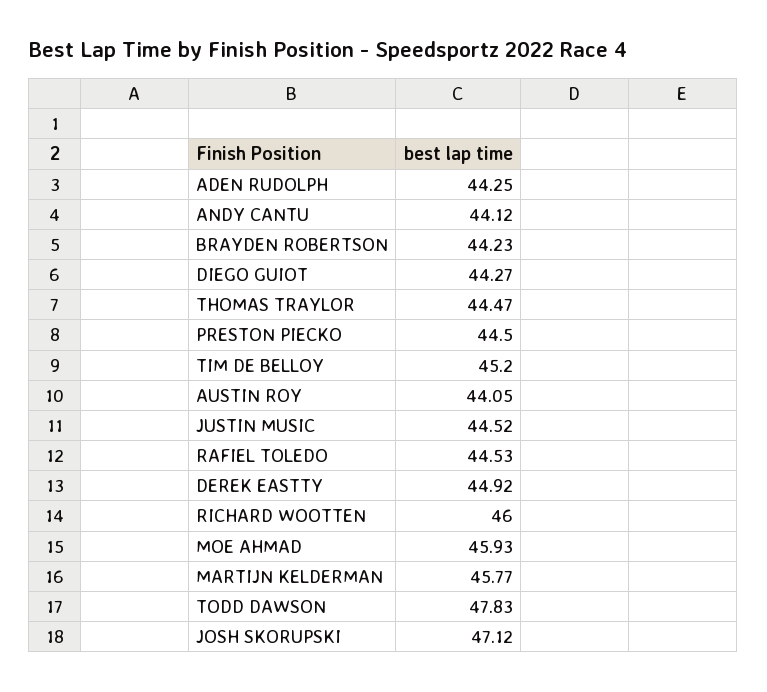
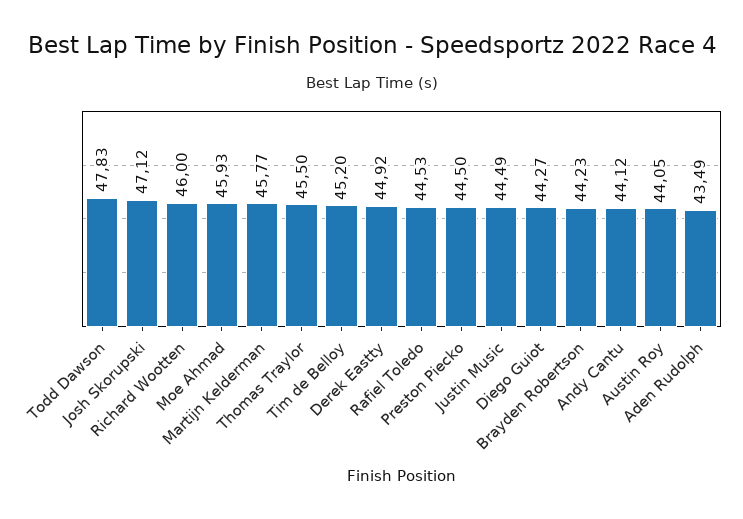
ADEN RUDOLPH: 44.25 -> 43.49
THOMAS TRAYLOR: 44.47 -> 45.5
JUSTIN MUSIC: 44.52 -> 44.49

